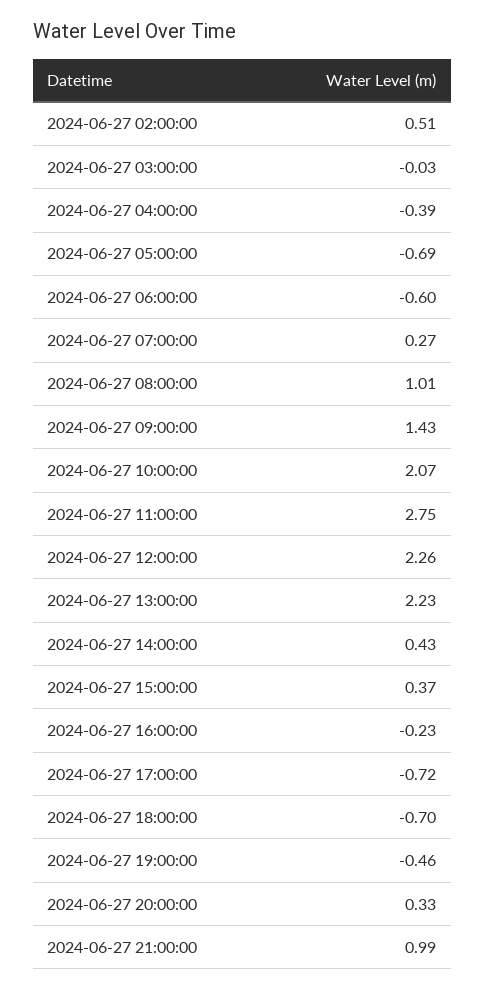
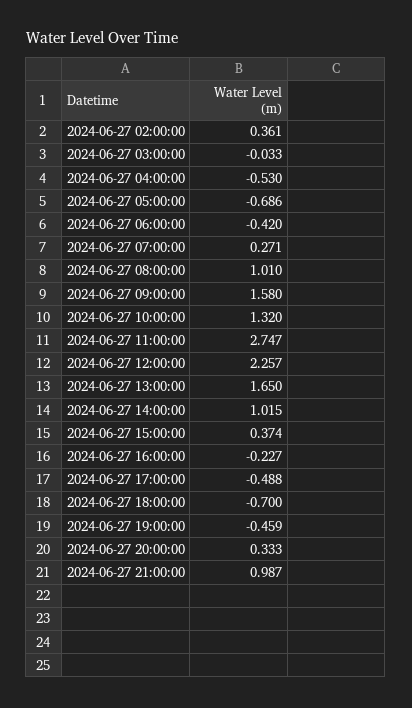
2024-06-27 02:00:00: 0.51 -> 0.361
2024-06-27 04:00:00: -0.39 -> -0.53
2024-06-27 06:00:00: -0.6 -> -0.42
2024-06-27 09:00:00: 1.43 -> 1.58
2024-06-27 10:00:00: 2.07 -> 1.32
2024-06-27 13:00:00: 2.23 -> 1.65
2024-06-27 14:00:00: 0.43 -> 1.015
2024-06-27 17:00:00: -0.72 -> -0.488

